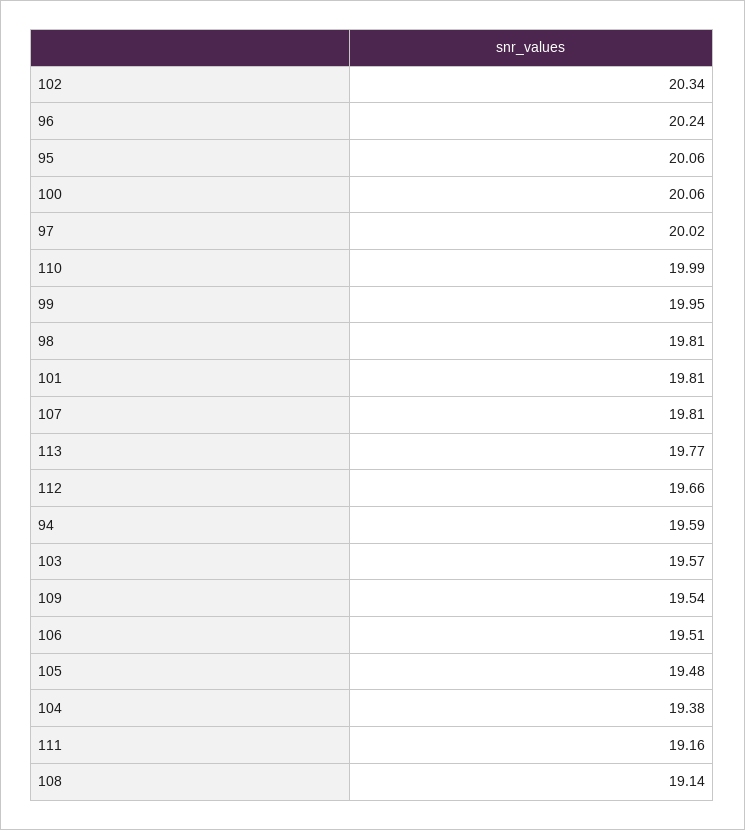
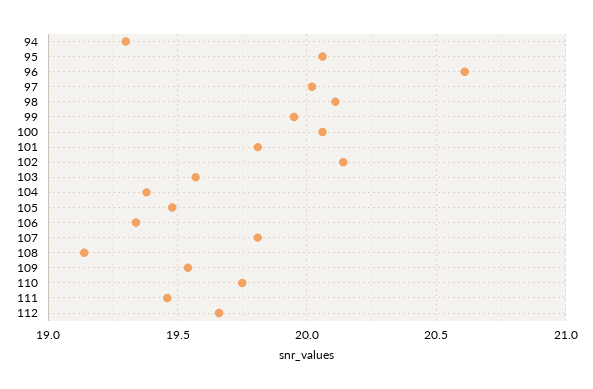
102: 20.34 -> 20.15
96: 20.24 -> 20.6
110: 19.99 -> 19.75
98: 19.81 -> 20.1
113: 19.77 -> none
94: 19.59 -> 19.3
106: 19.51 -> 19.35
111: 19.16 -> 19.45

